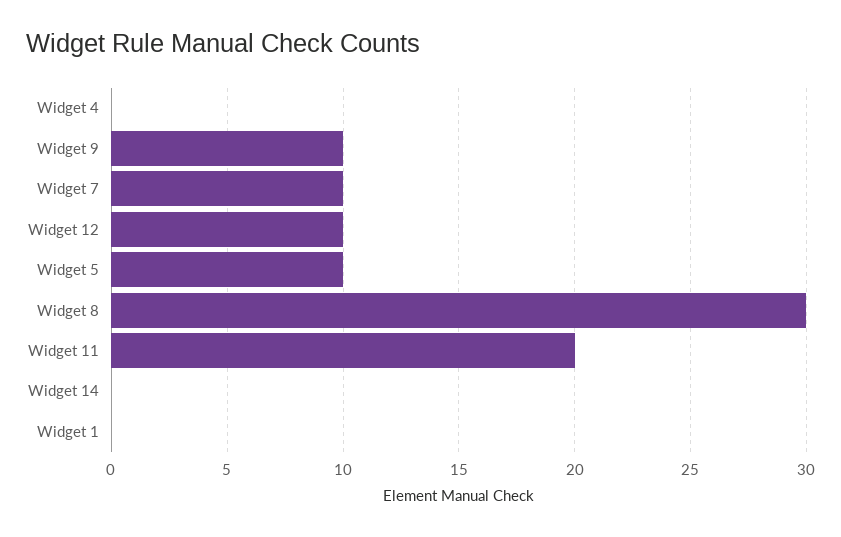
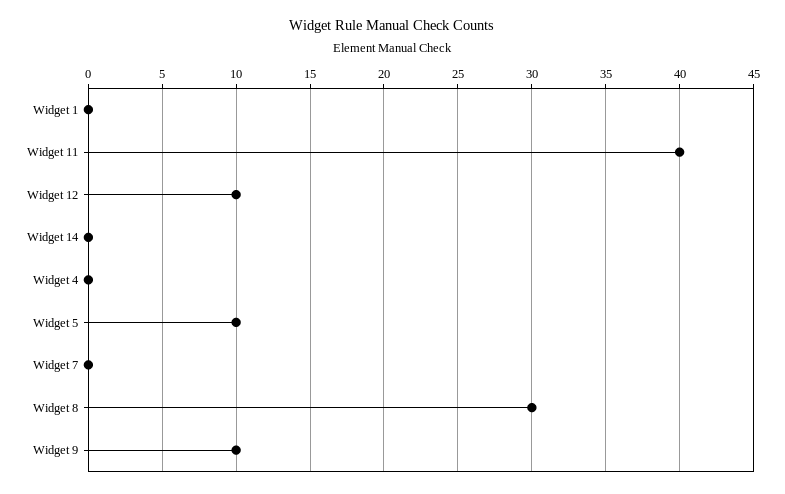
Widget 7: 10 -> 0
Widget 11: 20 -> 40

